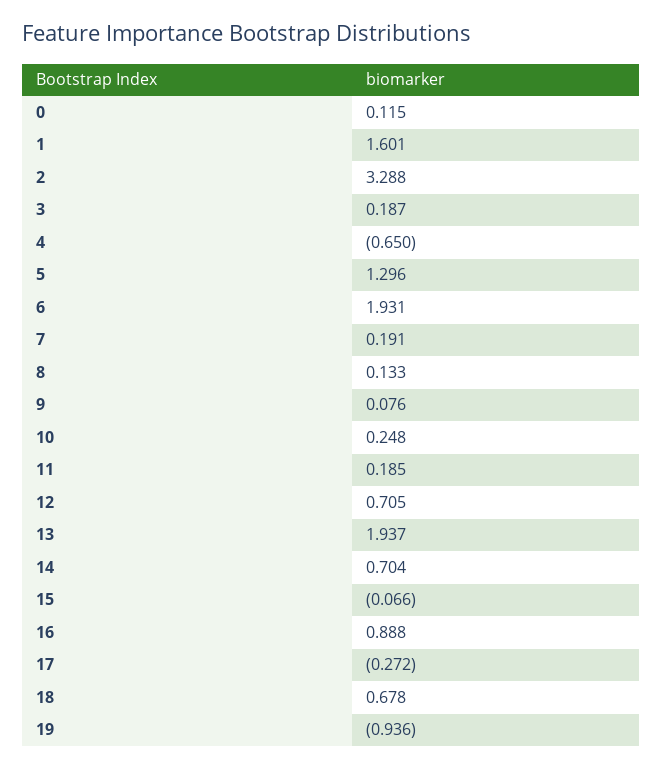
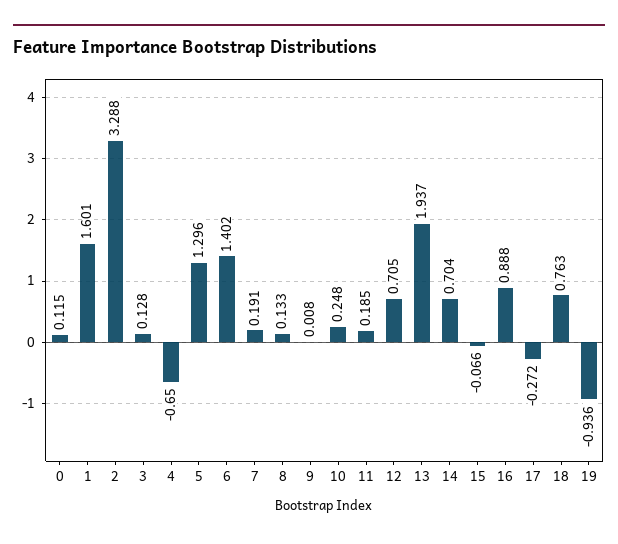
3: 0.187 -> 0.128
6: 1.931 -> 1.402
9: 0.076 -> 0.008
18: 0.678 -> 0.763

